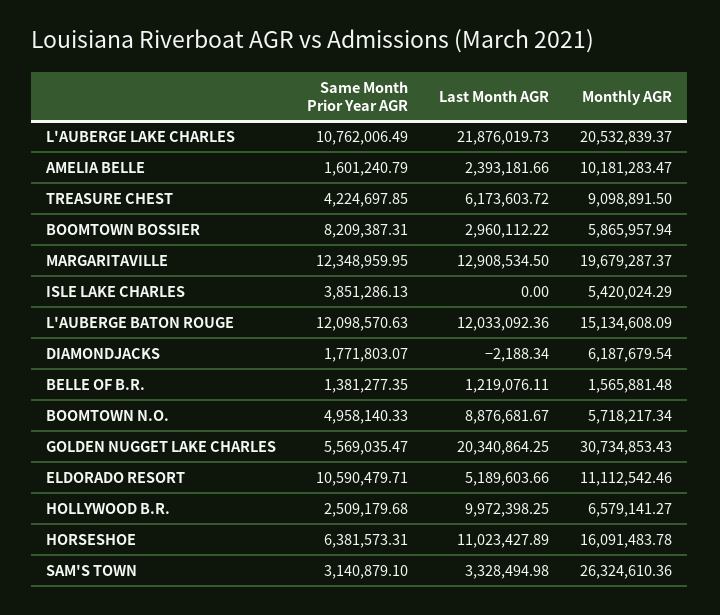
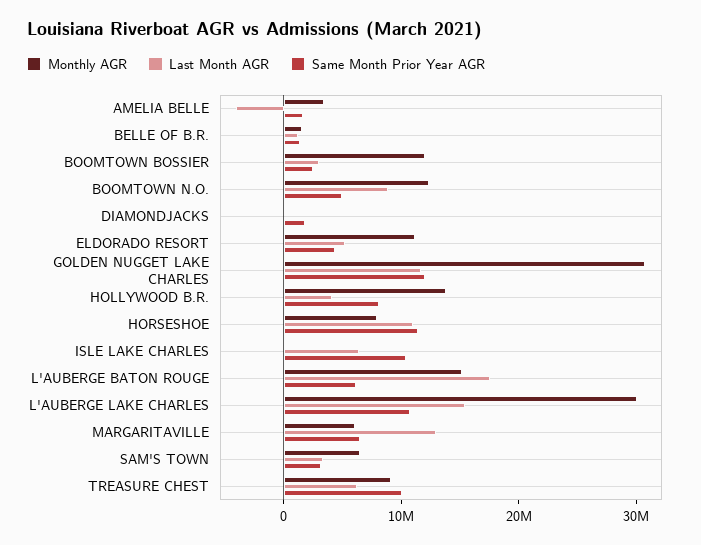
Last Month AGR, L'AUBERGE LAKE CHARLES: 21876019.73 -> 16000000
Monthly AGR, L'AUBERGE LAKE CHARLES: 20532839.37 -> 30000000
Last Month AGR, AMELIA BELLE: 2393181.66 -> -4000000
Monthly AGR, AMELIA BELLE: 10181283.47 -> 4000000
Same Month Prior Year AGR, TREASURE CHEST: 4224697.85 -> 10000000
Same Month Prior Year AGR, BOOMTOWN BOSSIER: 8209387.31 -> 2000000
Monthly AGR, BOOMTOWN BOSSIER: 5865957.94 -> 12000000
Same Month Prior Year AGR, MARGARITAVILLE: 12348959.95 -> 6000000
Monthly AGR, MARGARITAVILLE: 19679287.37 -> 6000000
Same Month Prior Year AGR, ISLE LAKE CHARLES: 3851286.13 -> 10000000
Last Month AGR, ISLE LAKE CHARLES: 0 -> 6000000
Monthly AGR, ISLE LAKE CHARLES: 5420024.29 -> 0
Same Month Prior Year AGR, L'AUBERGE BATON ROUGE: 12098570.63 -> 6000000
Last Month AGR, L'AUBERGE BATON ROUGE: 12033092.36 -> 18000000
Monthly AGR, DIAMONDJACKS: 6187679.54 -> 0
Monthly AGR, BOOMTOWN N.O.: 5718217.34 -> 12000000
Same Month Prior Year AGR, GOLDEN NUGGET LAKE CHARLES: 5569035.47 -> 12000000
Last Month AGR, GOLDEN NUGGET LAKE CHARLES: 20340864.25 -> 12000000
Same Month Prior Year AGR, ELDORADO RESORT: 10590479.71 -> 4000000
Same Month Prior Year AGR, HOLLYWOOD B.R.: 2509179.68 -> 8000000
Last Month AGR, HOLLYWOOD B.R.: 9972398.25 -> 4000000
Monthly AGR, HOLLYWOOD B.R.: 6579141.27 -> 14000000
Same Month Prior Year AGR, HORSESHOE: 6381573.31 -> 12000000
Monthly AGR, HORSESHOE: 16091483.78 -> 8000000
Monthly AGR, SAM'S TOWN: 26324610.36 -> 6000000

